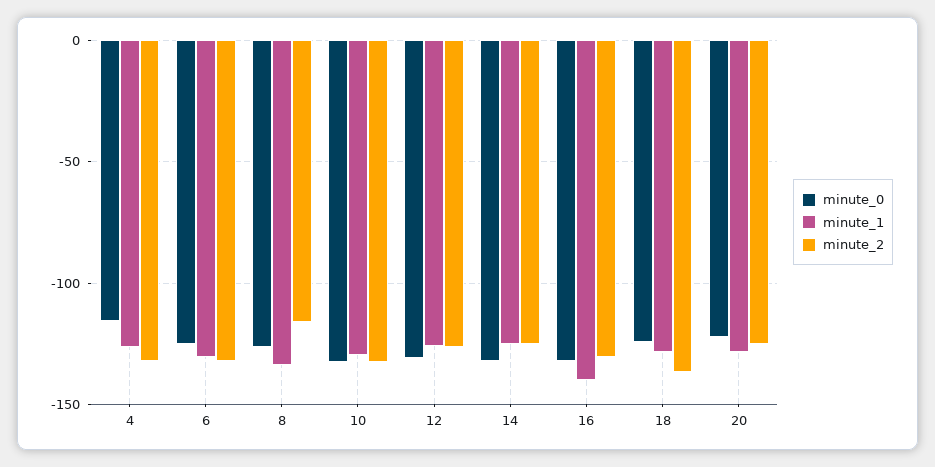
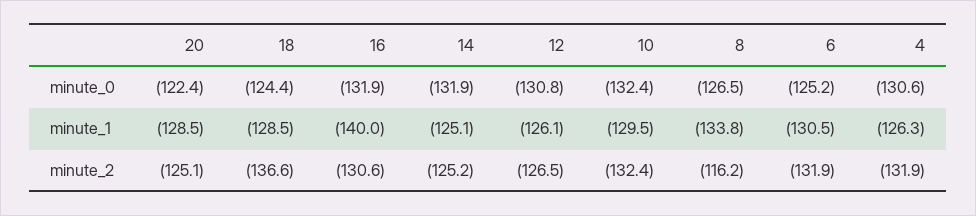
minute_0, 4: -115 -> -130.6

